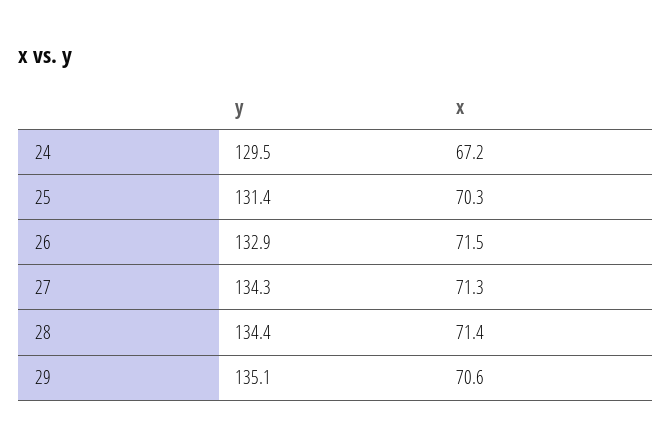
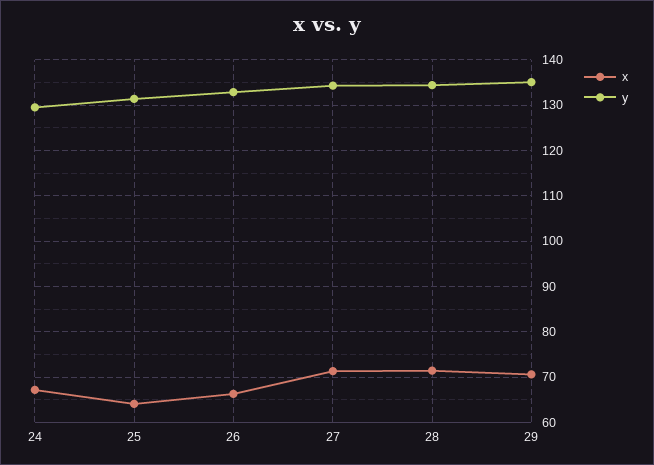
x, 25: 70.3 -> 64
x, 26: 71.5 -> 66

